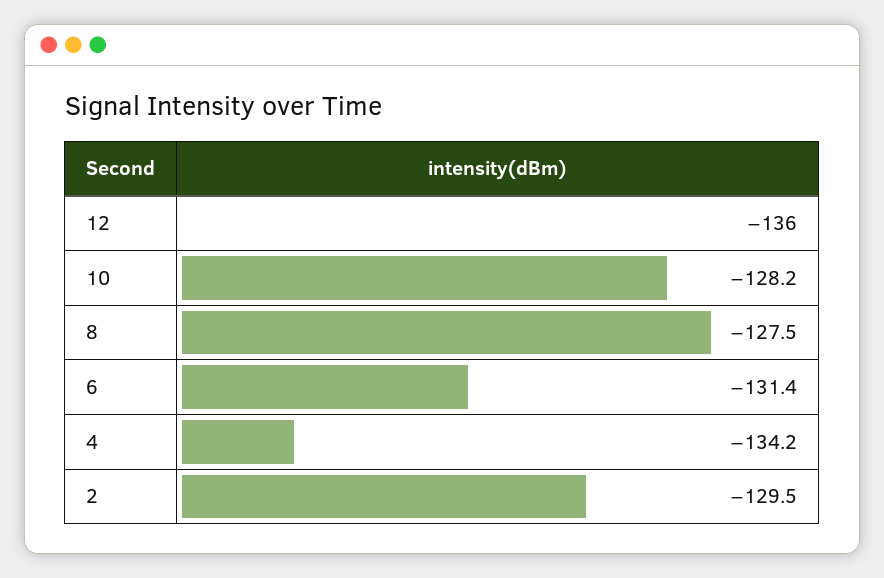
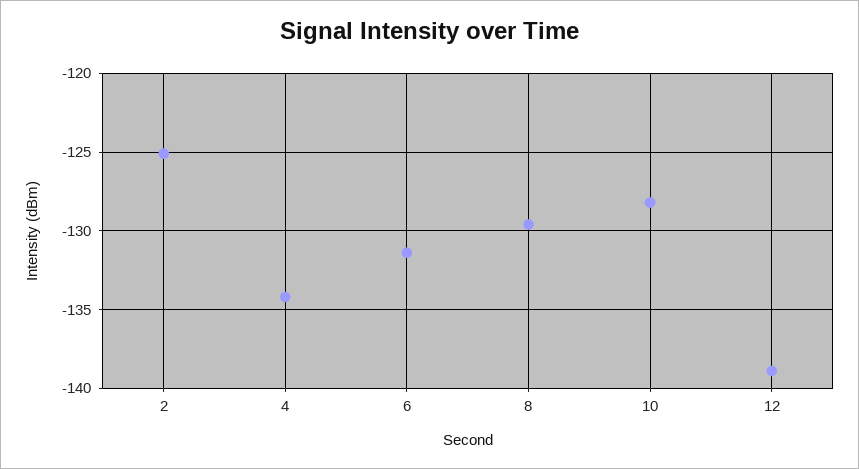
12: -136 -> -139
8: -127.5 -> -129.5
2: -129.5 -> -125

